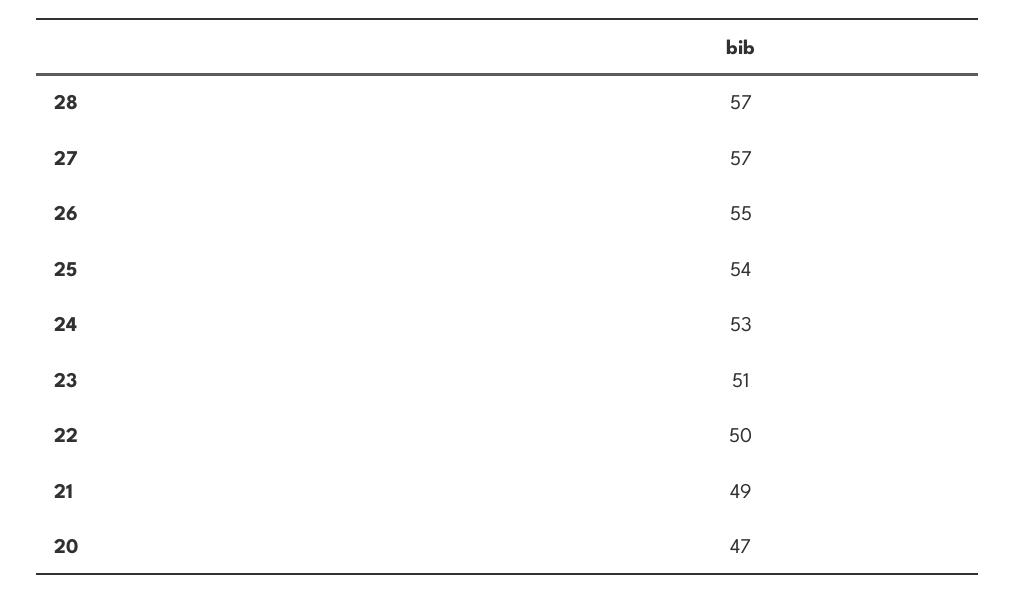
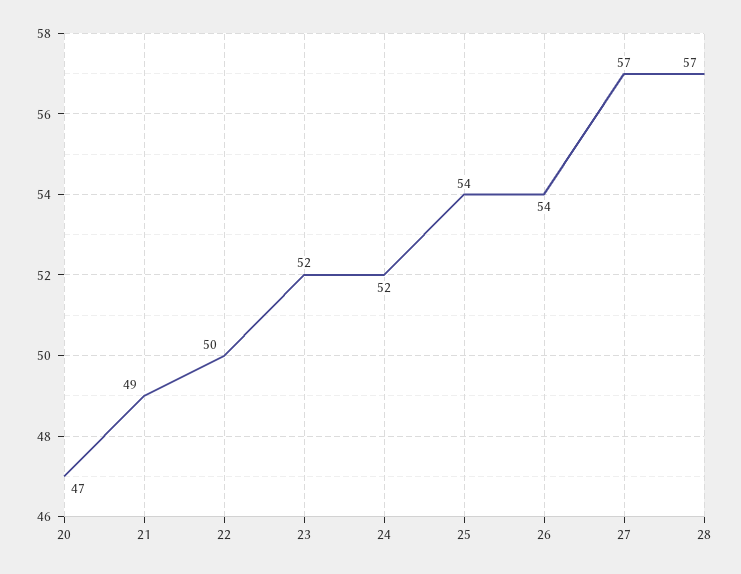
26: 55 -> 54
24: 53 -> 52
23: 51 -> 52

